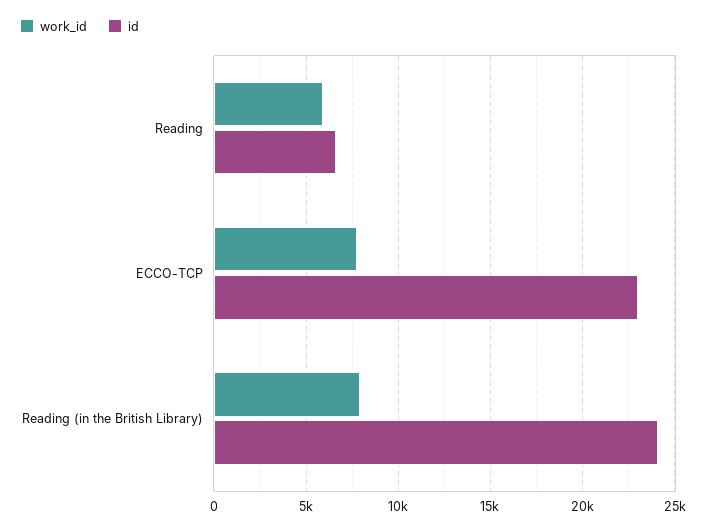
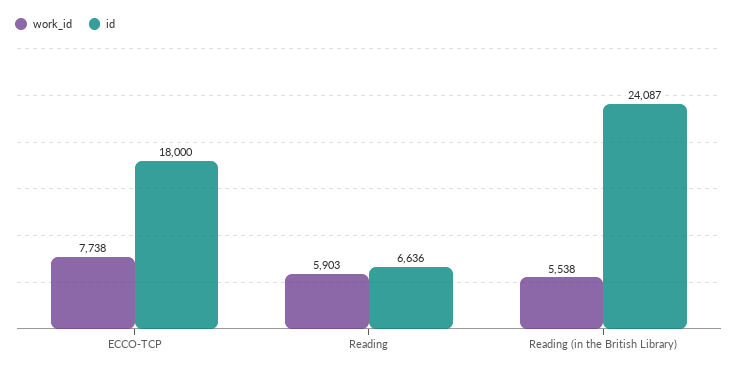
id, ECCO-TCP: 23000 -> 18000
work_id, Reading (in the British Library): 8000 -> 5538

